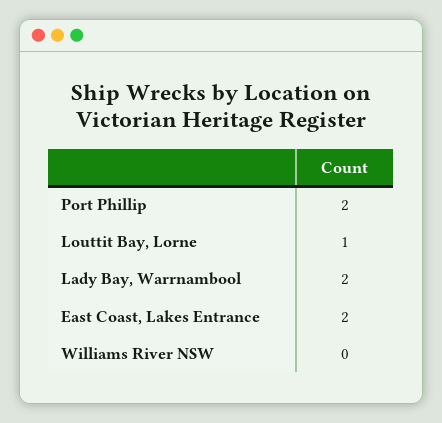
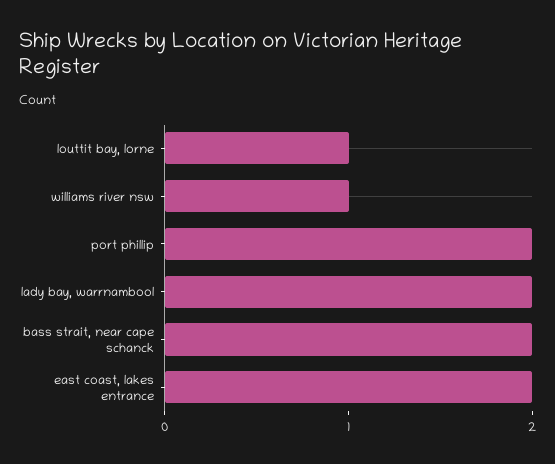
Williams River NSW: 0 -> 1
bass strait, near cape schanck: none -> 2

